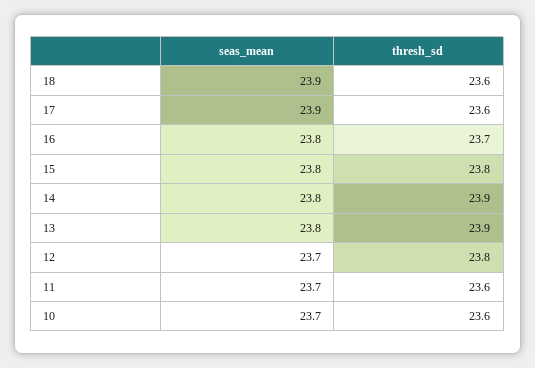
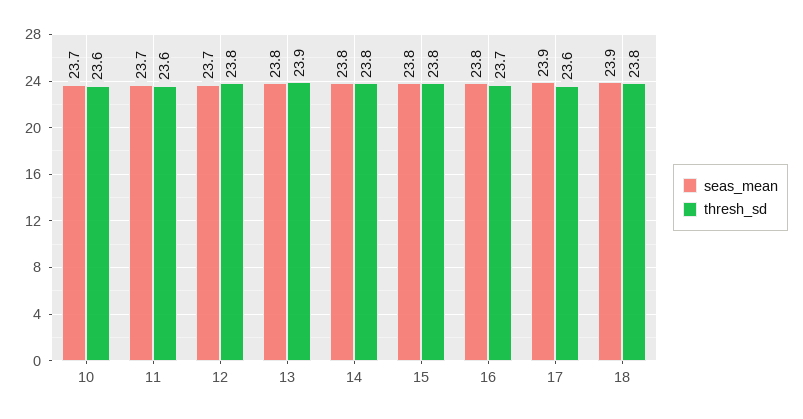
thresh_sd, 18: 23.6 -> 23.8
thresh_sd, 14: 23.9 -> 23.8

